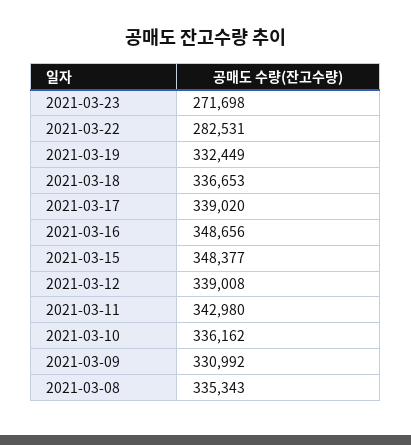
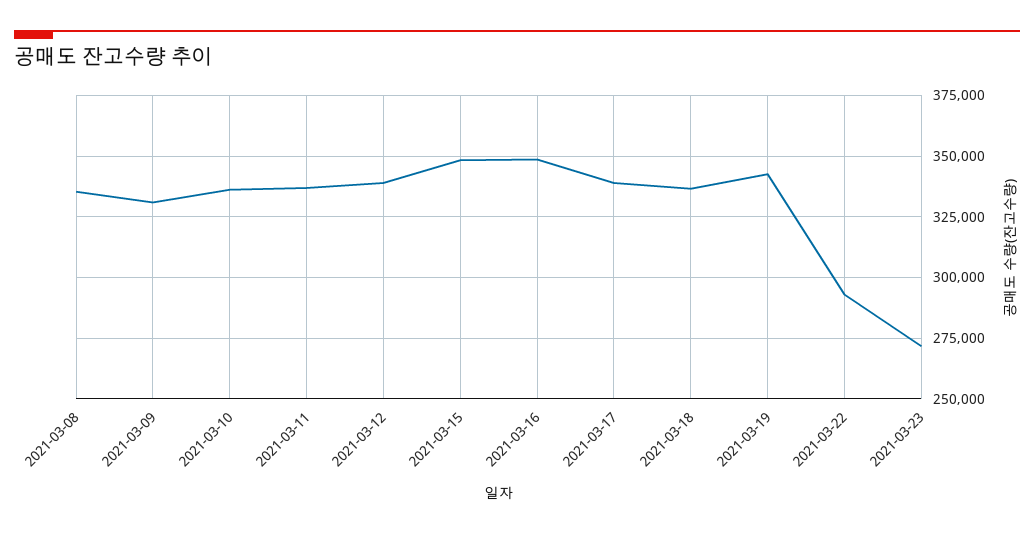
2021-03-22: 282531 -> 292500
2021-03-19: 332449 -> 342500
2021-03-11: 342980 -> 337500

